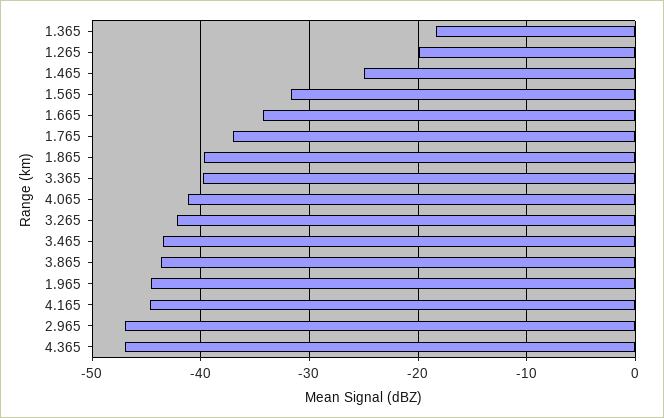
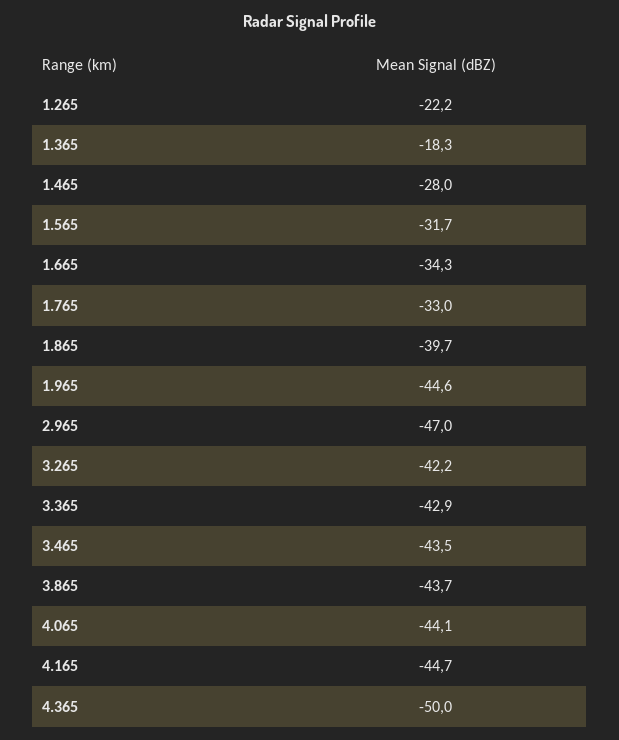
1.265: -20 -> -22.2
1.465: -25 -> -28
1.765: -37 -> -33
3.365: -40 -> -42.9
4.065: -41 -> -44.1
4.365: -47 -> -50

